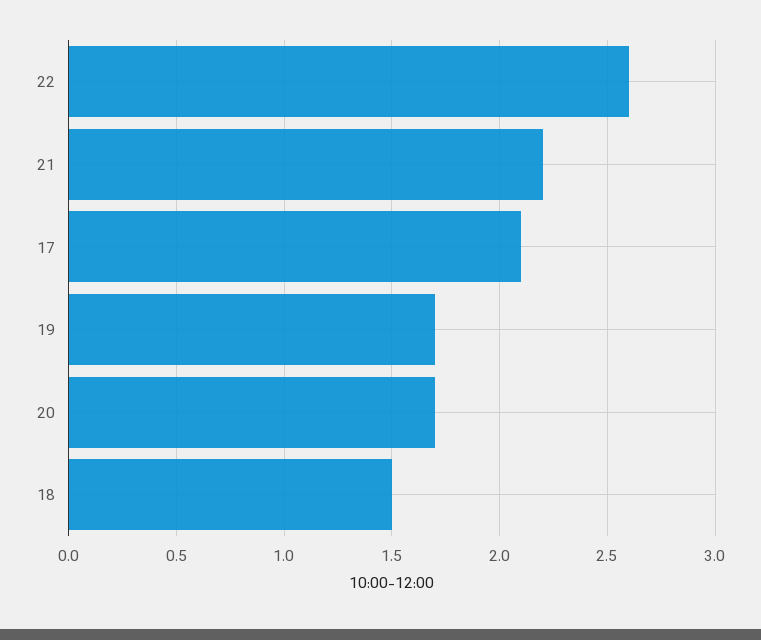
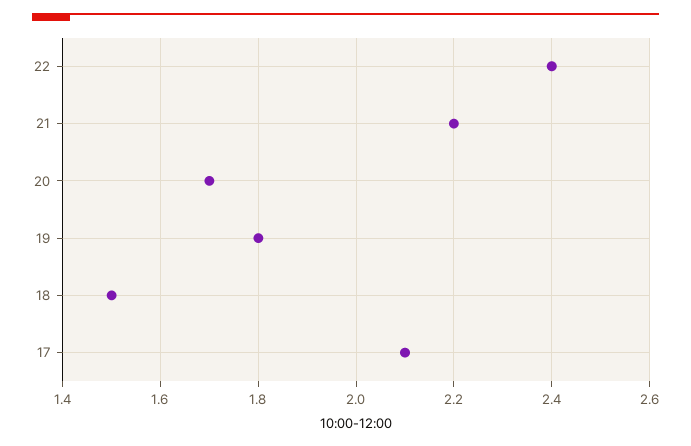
22: 2.6 -> 2.4
19: 1.7 -> 1.8

